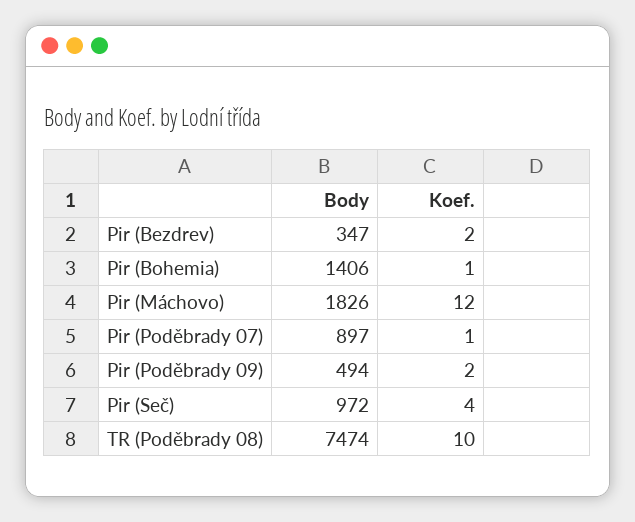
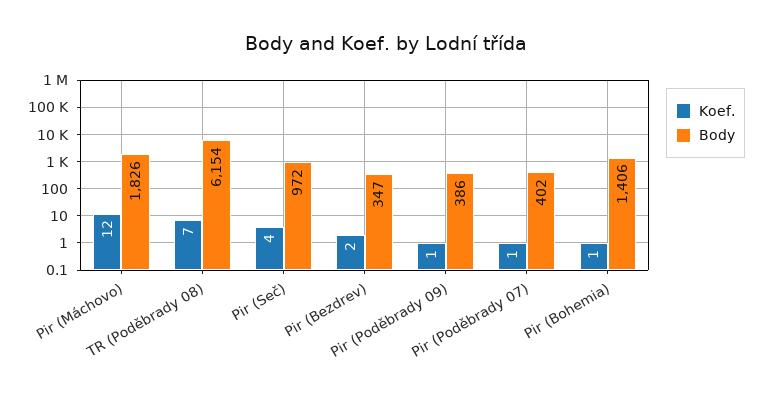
Body, Pir (Poděbrady 07): 897 -> 402
Body, Pir (Poděbrady 09): 494 -> 386
Koef., Pir (Poděbrady 09): 2 -> 1
Body, TR (Poděbrady 08): 7474 -> 6154
Koef., TR (Poděbrady 08): 10 -> 7

